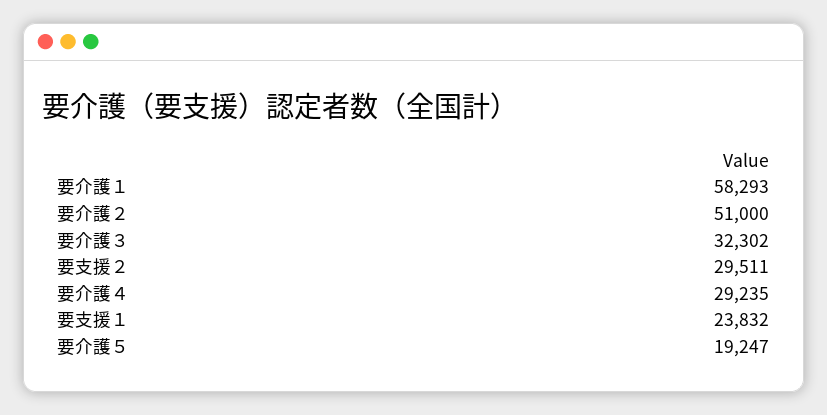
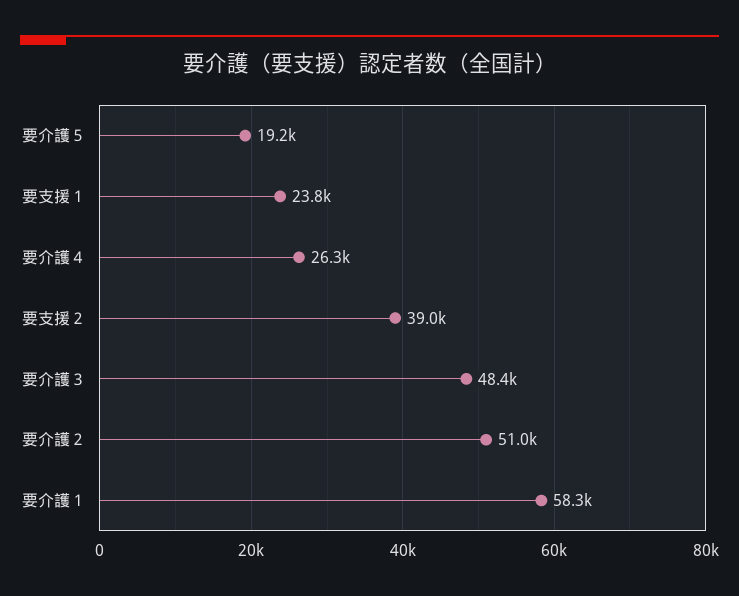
要介護３: 32302 -> 48400
要支援２: 29511 -> 39000
要介護４: 29235 -> 26300

